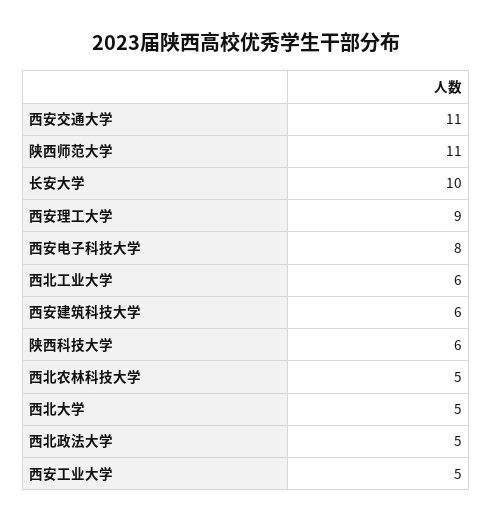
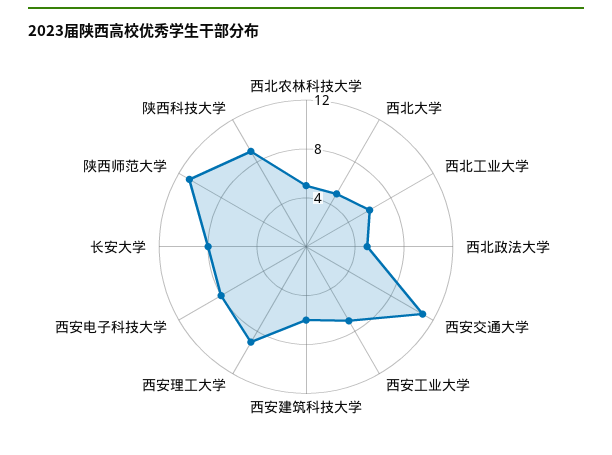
长安大学: 10 -> 8
陕西科技大学: 6 -> 9
西安工业大学: 5 -> 7

